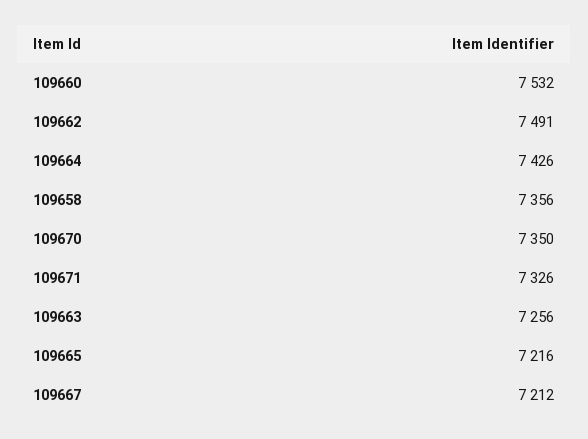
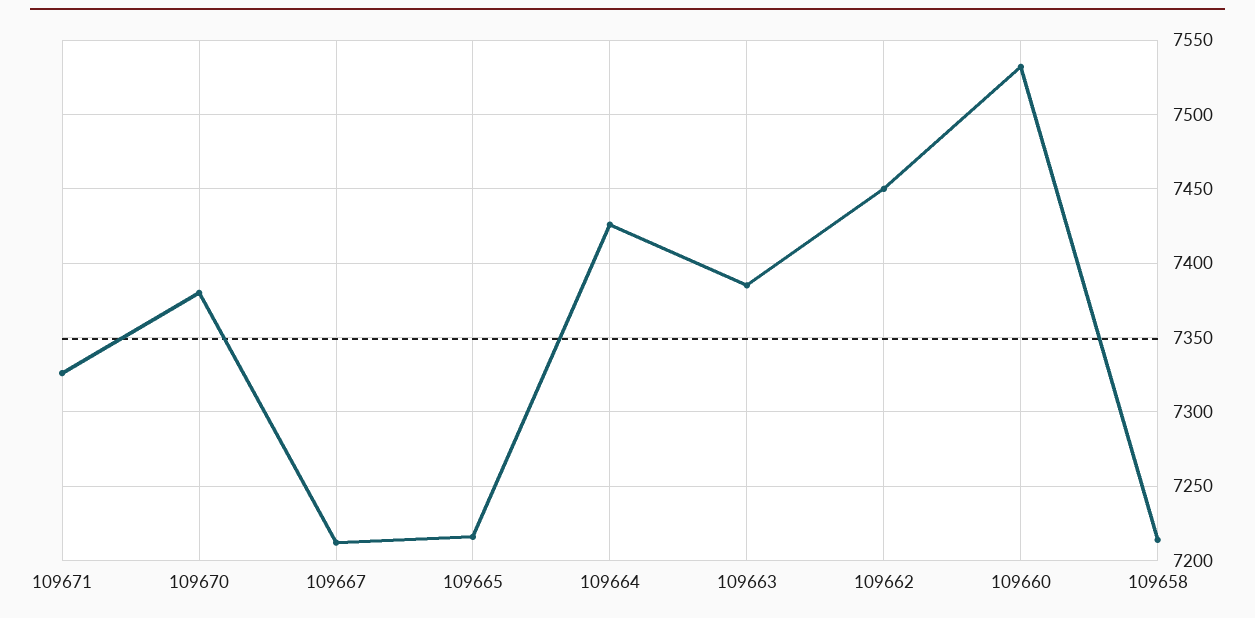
109662: 7491 -> 7450
109658: 7356 -> 7215
109670: 7350 -> 7380
109663: 7256 -> 7385

